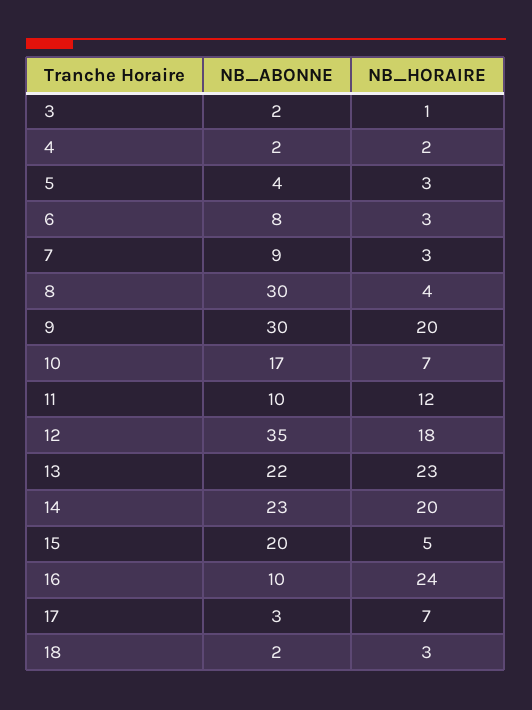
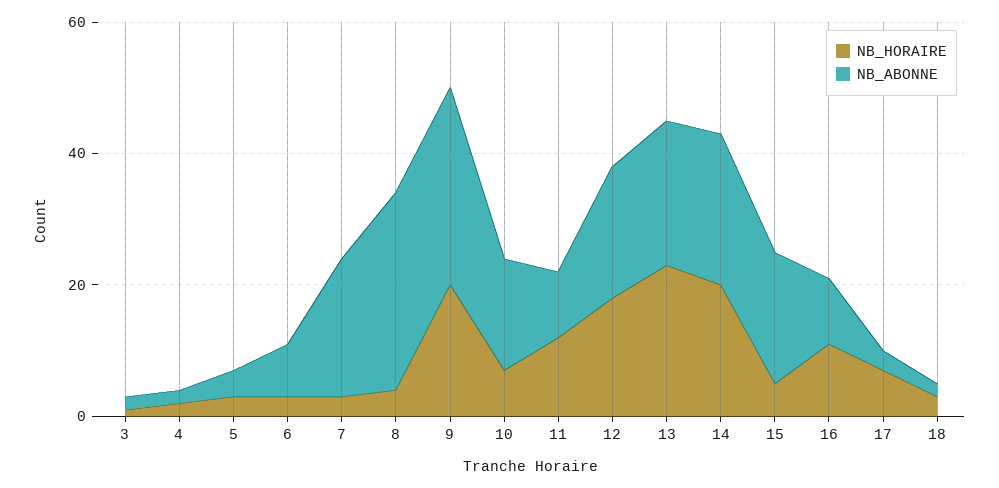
NB_ABONNE, 7: 9 -> 20
NB_ABONNE, 12: 35 -> 20
NB_HORAIRE, 16: 24 -> 10

